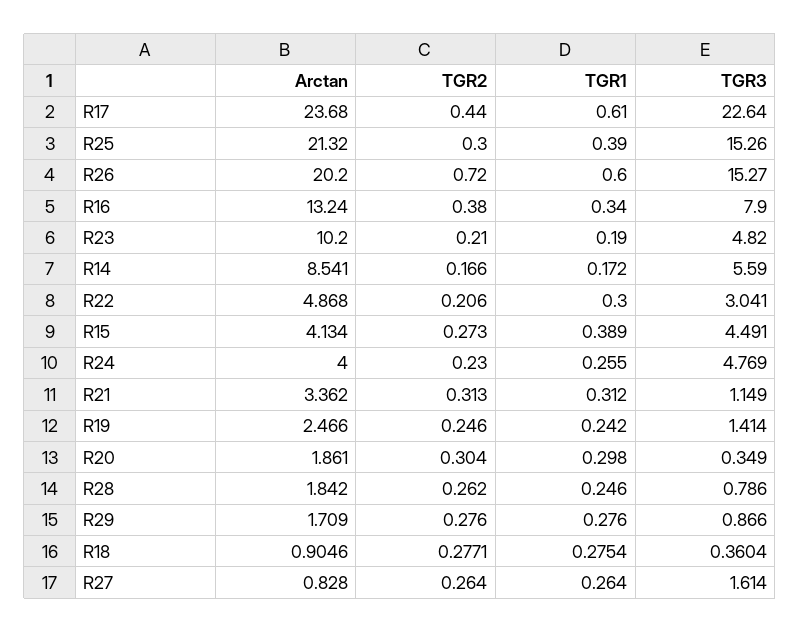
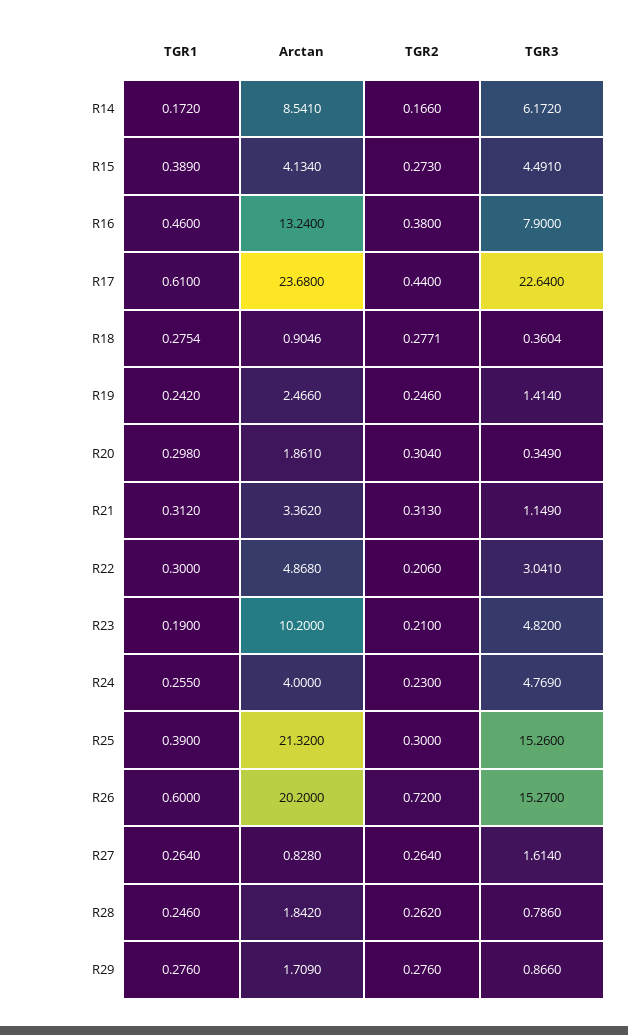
TGR1, R16: 0.34 -> 0.46
TGR3, R14: 5.59 -> 6.172

